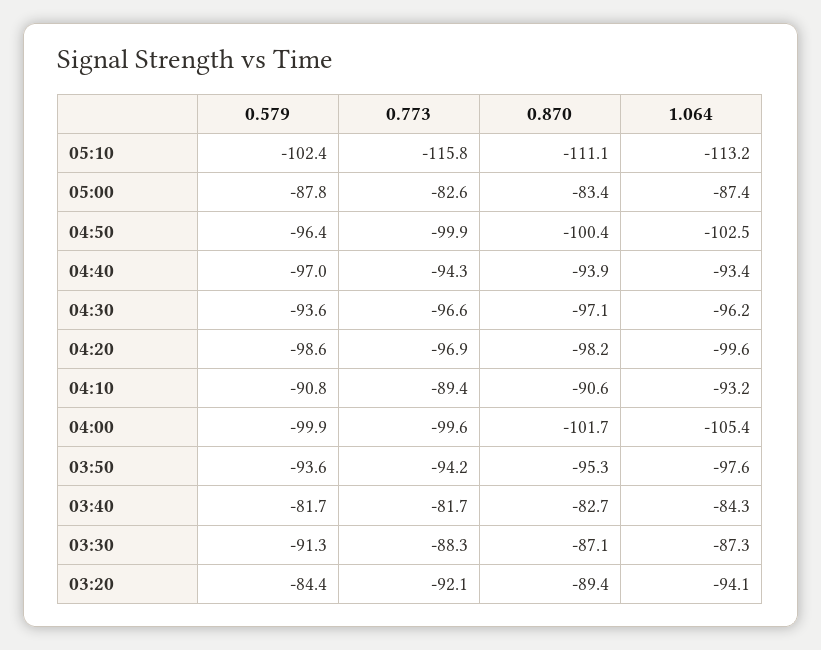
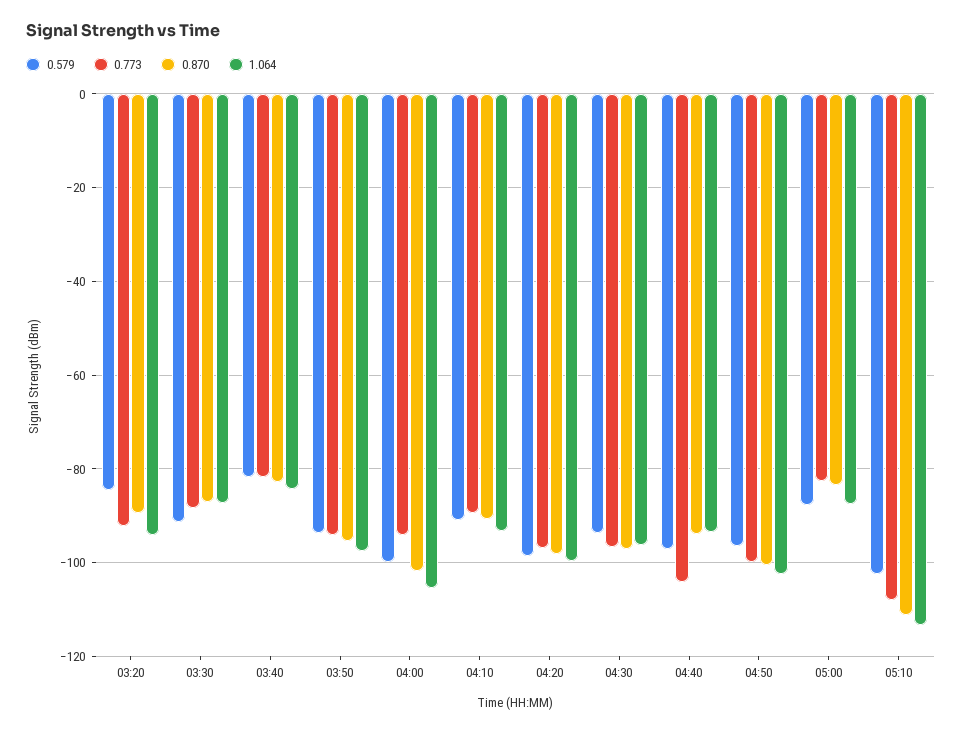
0.773, 05:10: -115.8 -> -108
0.773, 04:40: -94.3 -> -104
0.773, 04:00: -99.6 -> -94

